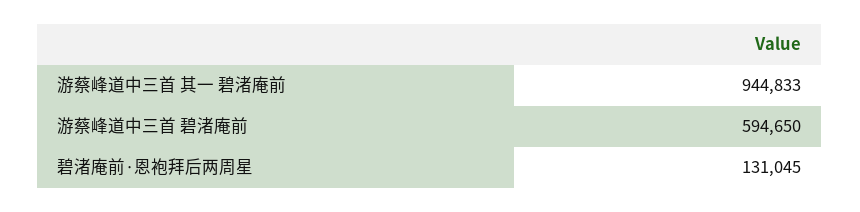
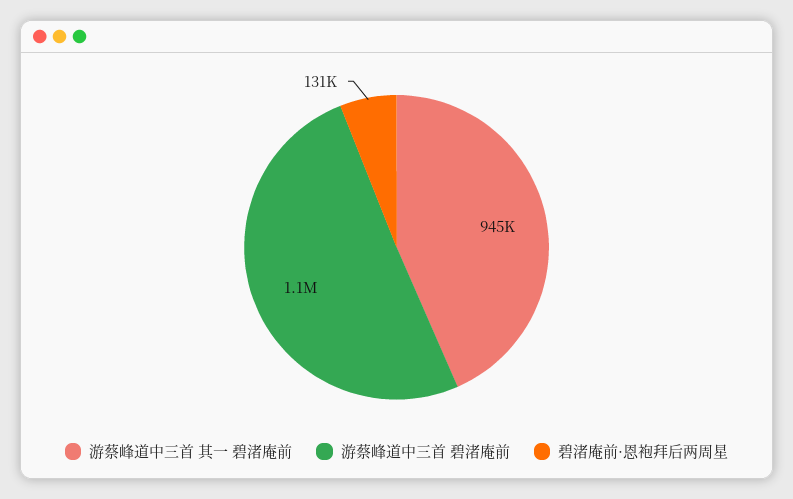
游蔡峰道中三首 碧渚庵前: 594650 -> 1100000

